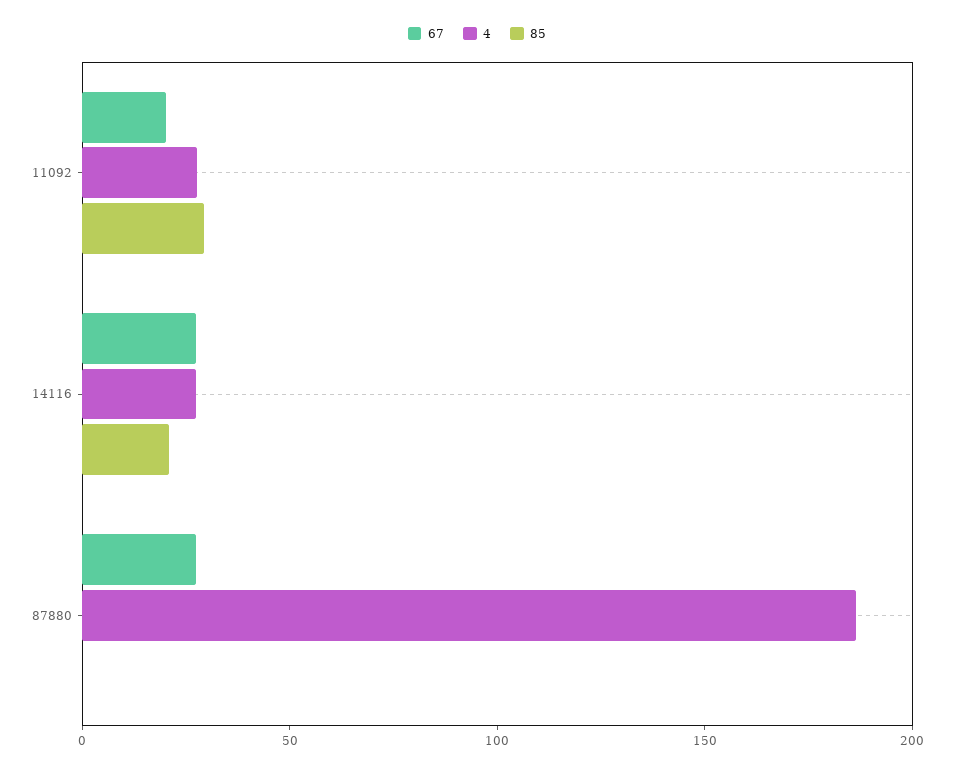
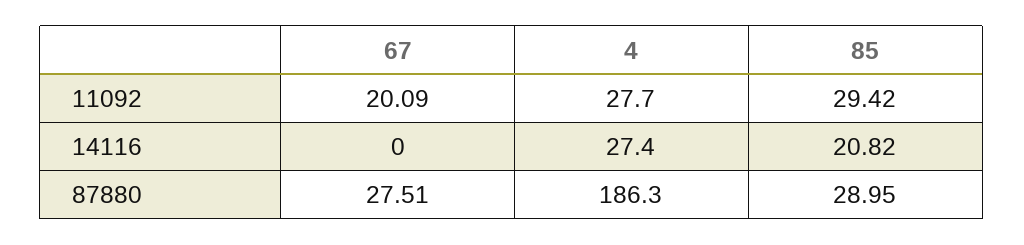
67, 14116: 30 -> 0
85, 87880: 0 -> 28.95

